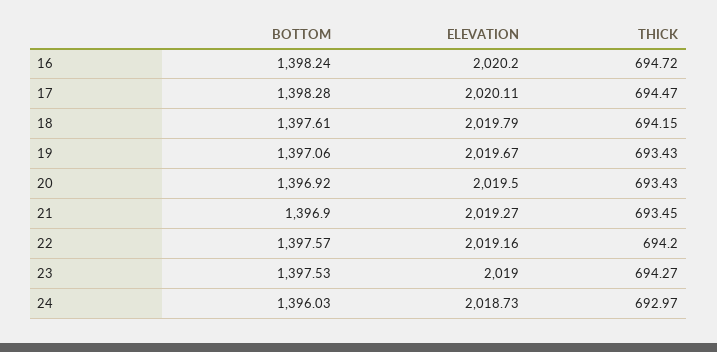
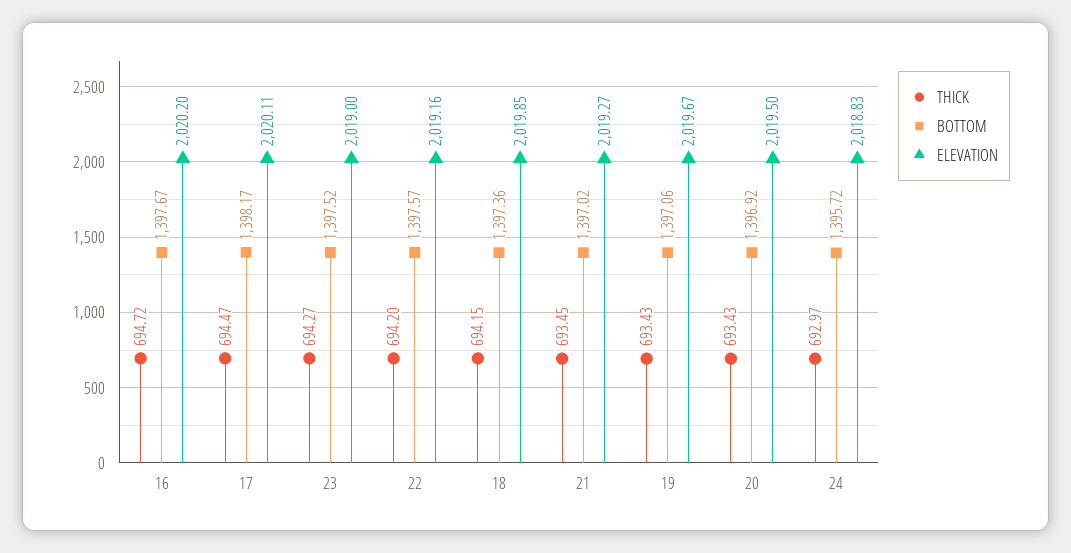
BOTTOM, 16: 1398.24 -> 1397.67
BOTTOM, 17: 1398.28 -> 1398.17
BOTTOM, 18: 1397.61 -> 1397.36
ELEVATION, 18: 2019.79 -> 2019.85
BOTTOM, 21: 1396.9 -> 1397.02
BOTTOM, 23: 1397.53 -> 1397.52
BOTTOM, 24: 1396.03 -> 1395.72
ELEVATION, 24: 2018.73 -> 2018.83

